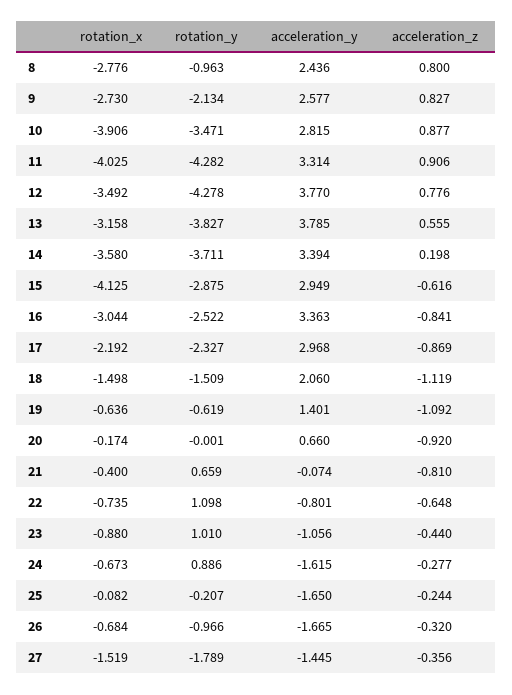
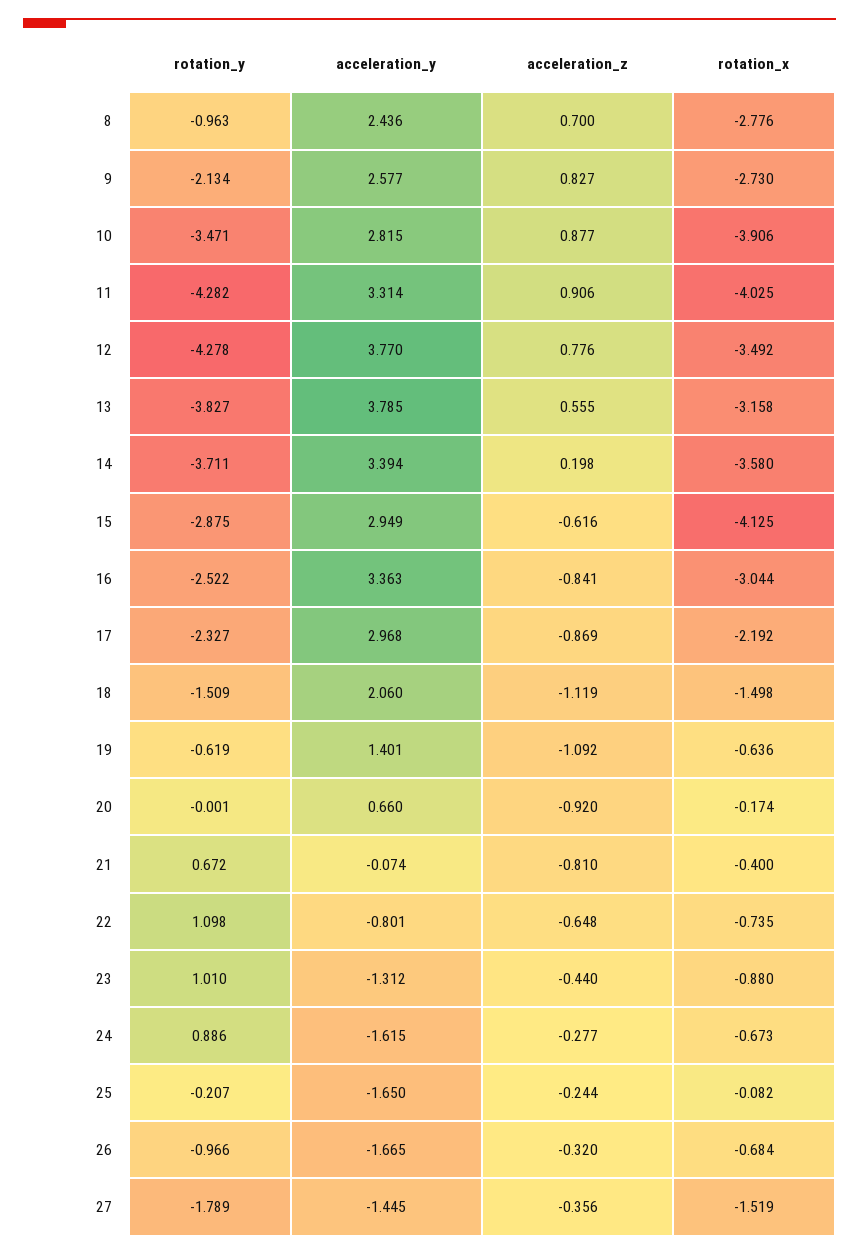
acceleration_z, 8: 0.8 -> 0.7
rotation_y, 21: 0.659 -> 0.672
acceleration_y, 23: -1.056 -> -1.312

